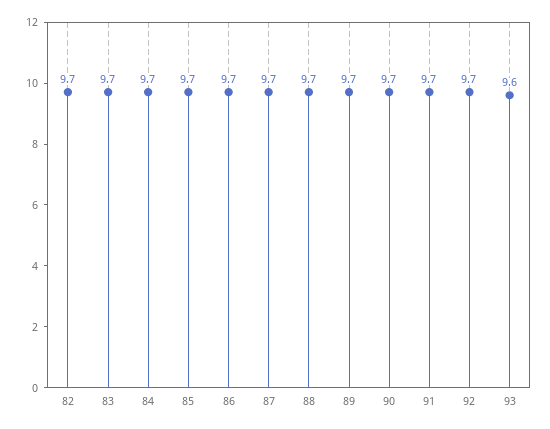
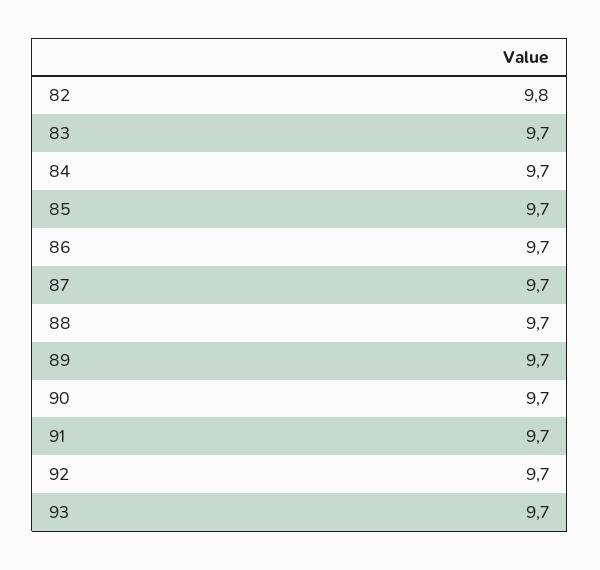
82: 9.7 -> 9.8
93: 9.6 -> 9.7

